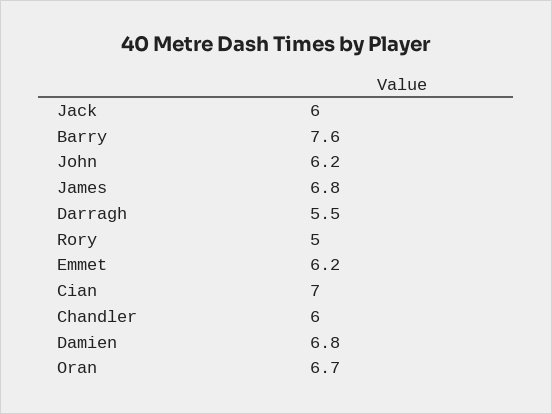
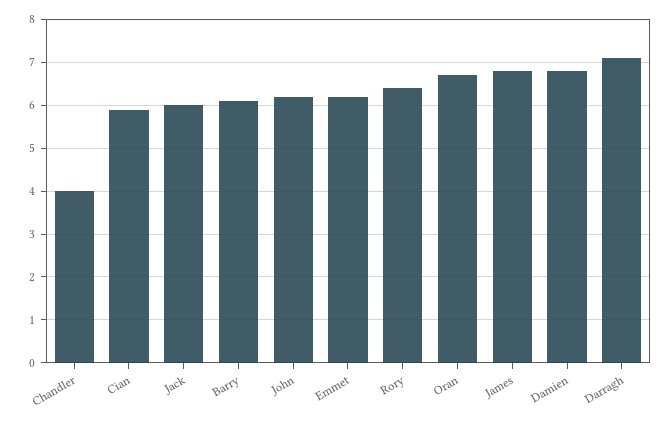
Barry: 7.6 -> 6
Darragh: 5.5 -> 7
Rory: 5 -> 6.5
Cian: 7 -> 6
Chandler: 6 -> 4

